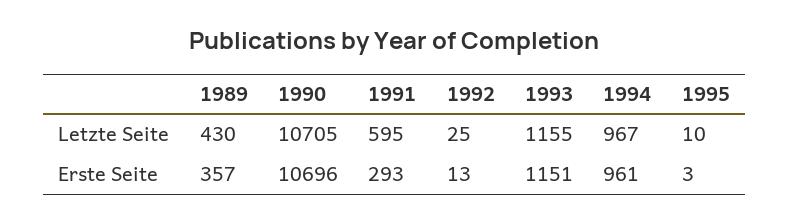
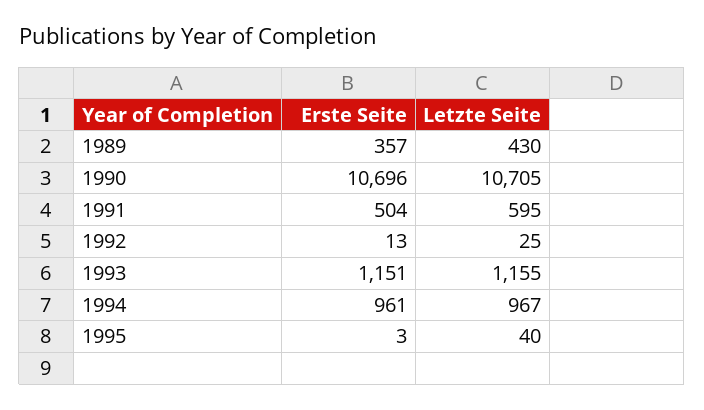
1995, Letzte Seite: 10 -> 40
1991, Erste Seite: 293 -> 504

